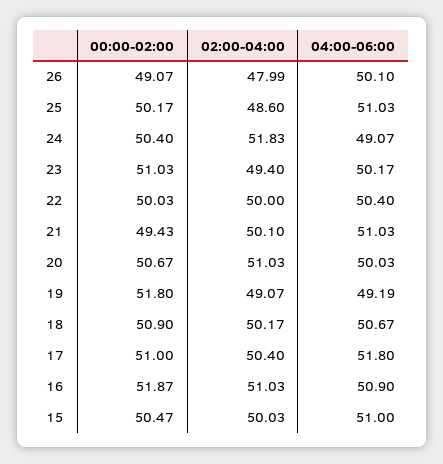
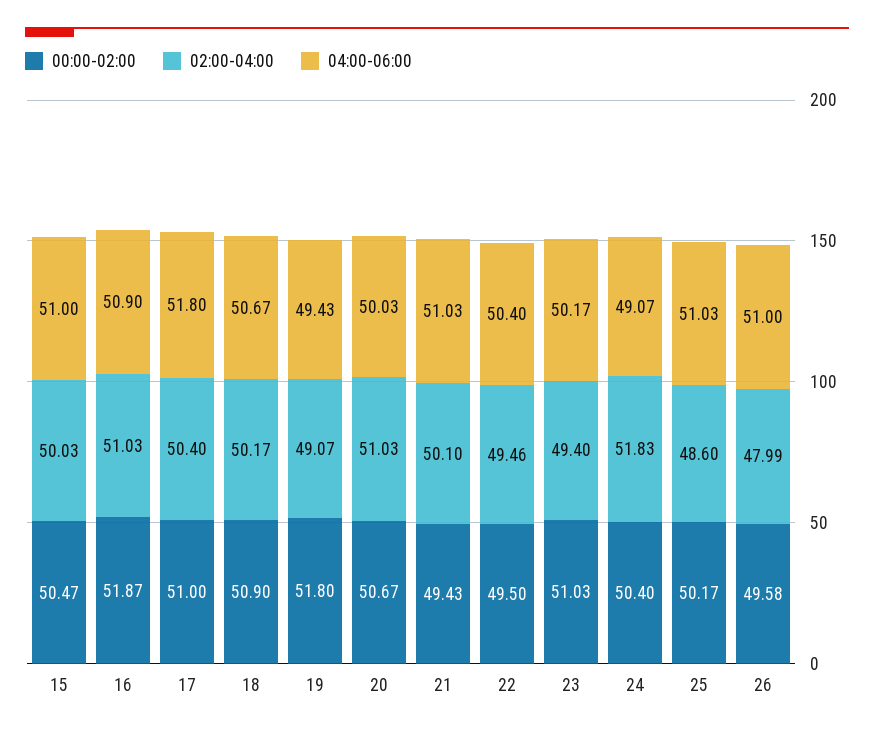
00:00-02:00, 26: 49.07 -> 49.58
04:00-06:00, 26: 50.1 -> 51
00:00-02:00, 22: 50.03 -> 49.5
02:00-04:00, 22: 50 -> 49.46
04:00-06:00, 19: 49.19 -> 49.43

